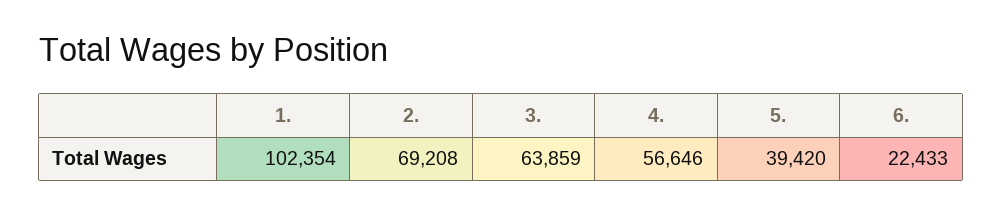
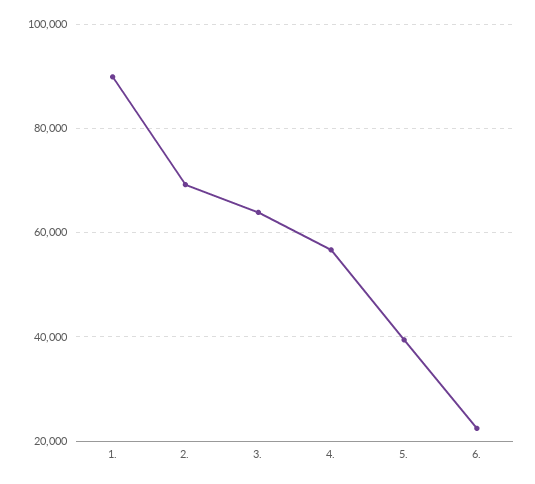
1.: 102354 -> 90000

